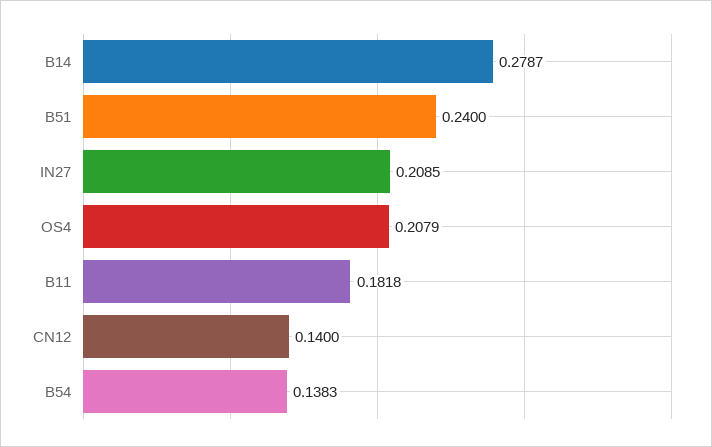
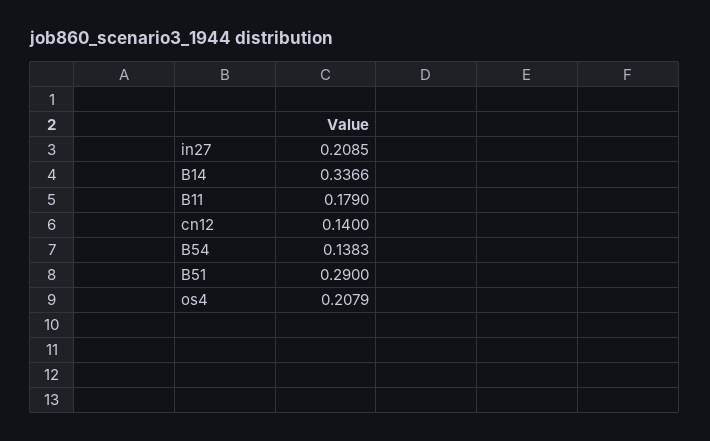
B14: 0.2787 -> 0.3366
B51: 0.24 -> 0.29
B11: 0.1818 -> 0.179

